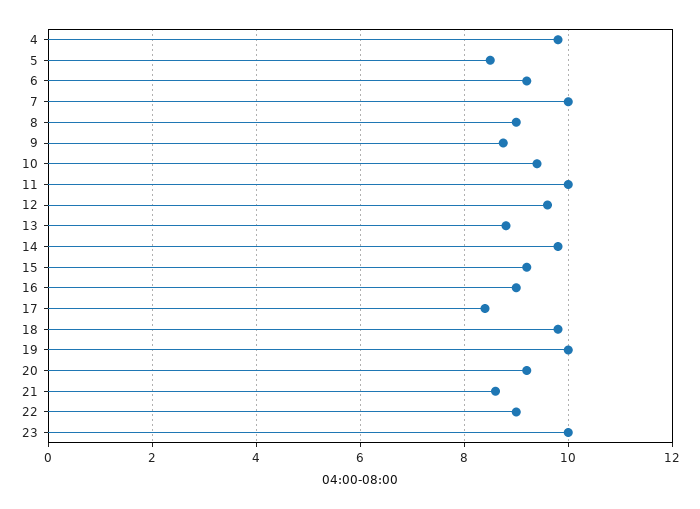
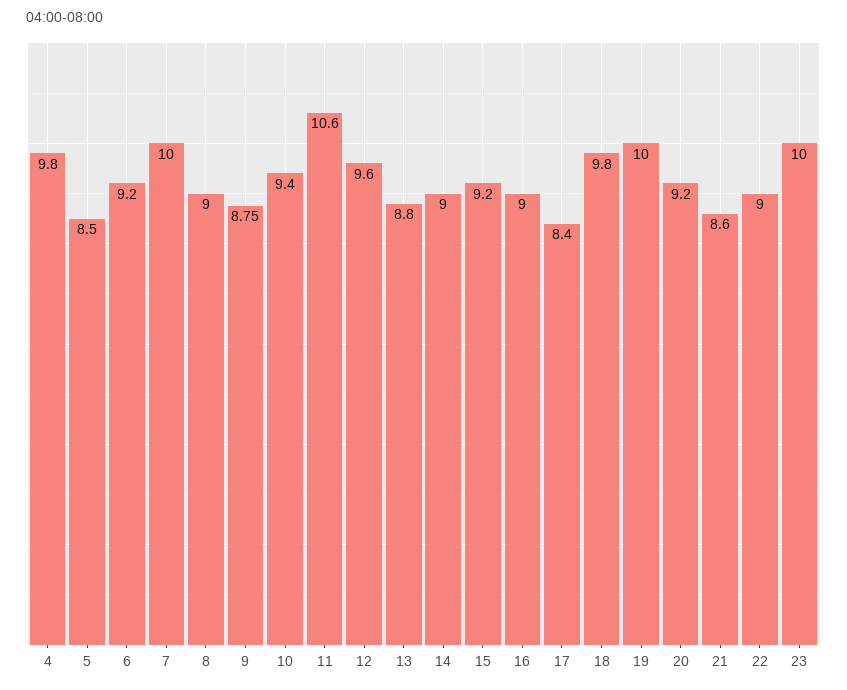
11: 10 -> 10.6
14: 9.8 -> 9

